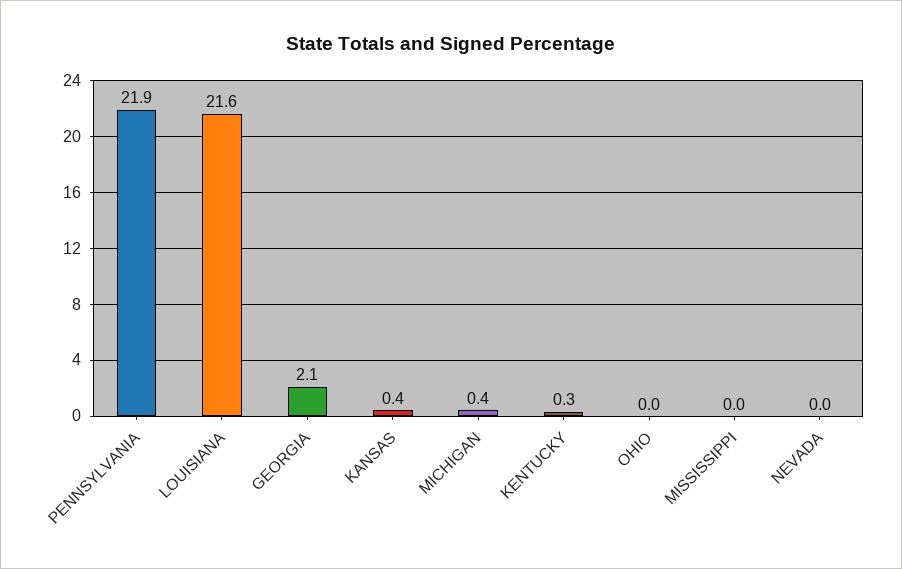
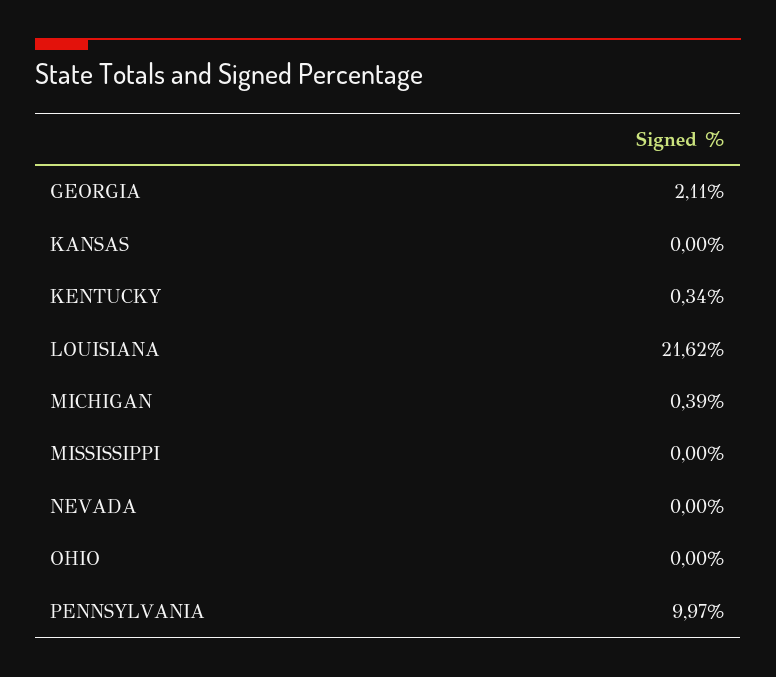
PENNSYLVANIA: 21.9 -> 9.97
KANSAS: 0.4 -> 0

